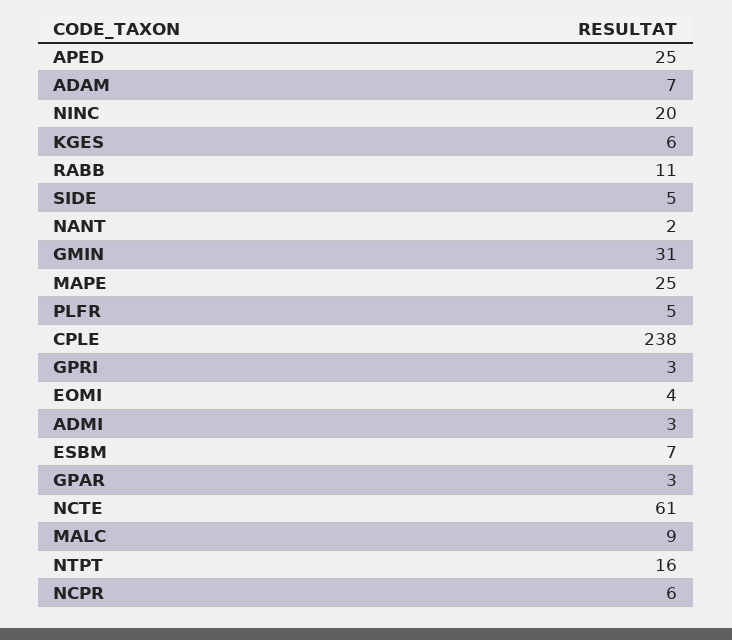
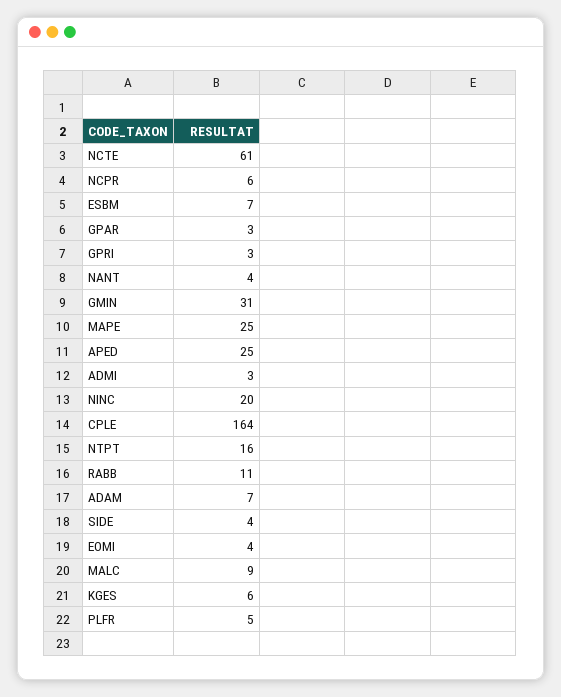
SIDE: 5 -> 4
NANT: 2 -> 4
CPLE: 238 -> 164

